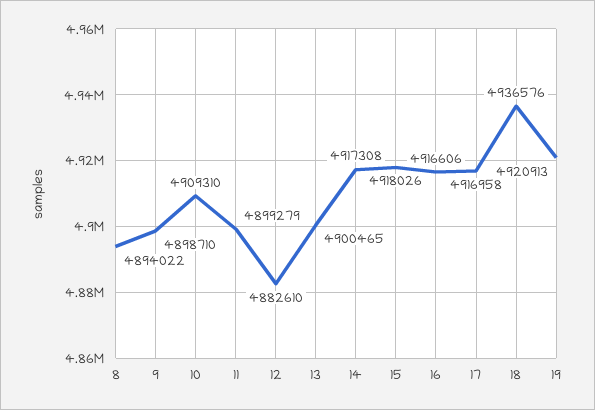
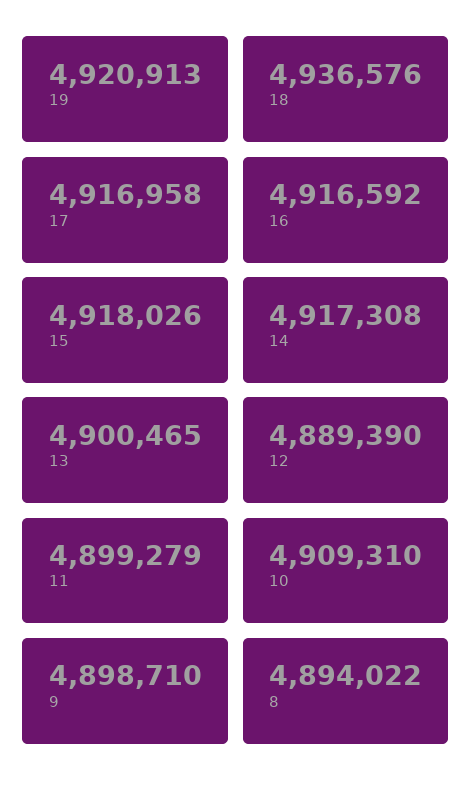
12: 4882610 -> 4889390
16: 4916606 -> 4916592

